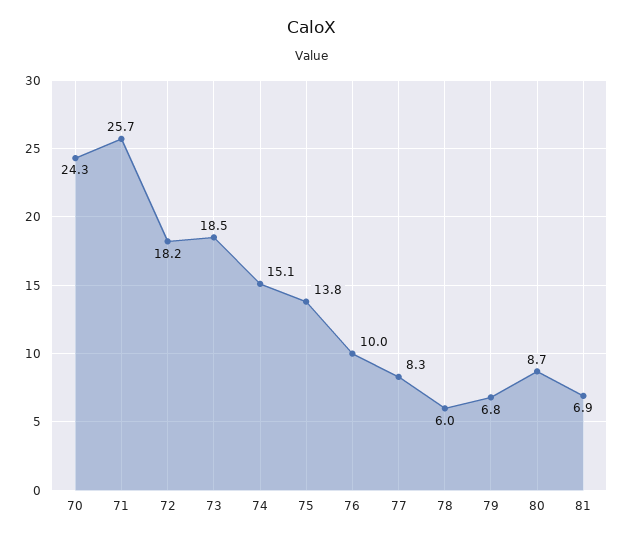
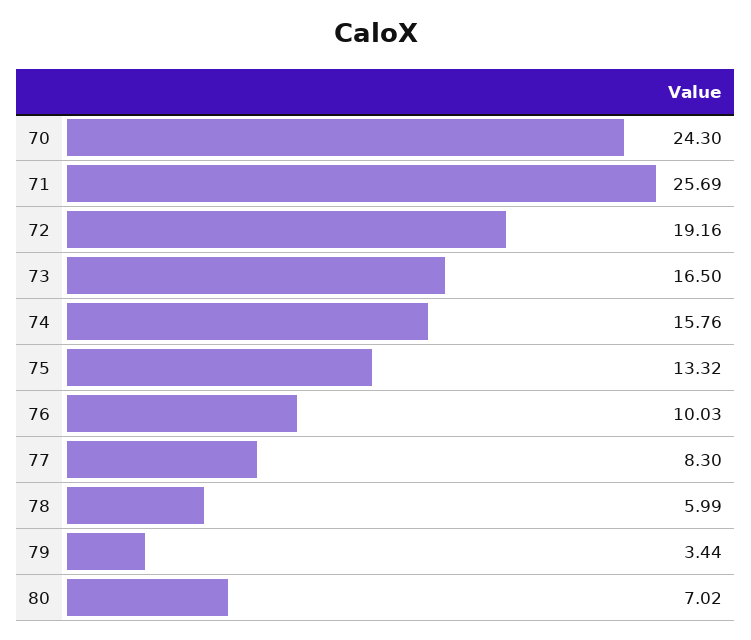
72: 18.2 -> 19.16
73: 18.5 -> 16.5
74: 15.1 -> 15.76
75: 13.8 -> 13.32
79: 6.8 -> 3.44
80: 8.7 -> 7.02
81: 6.9 -> none

